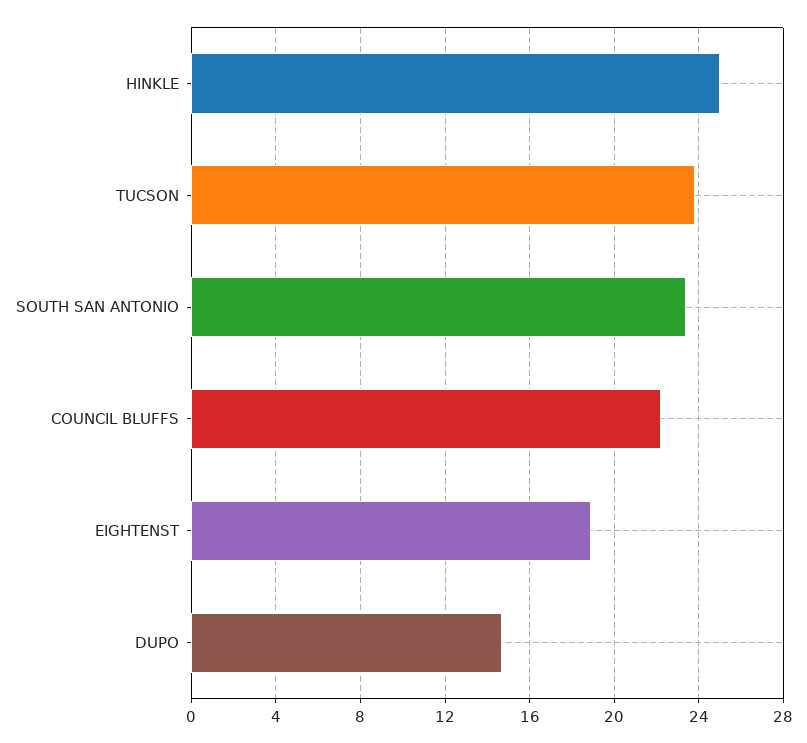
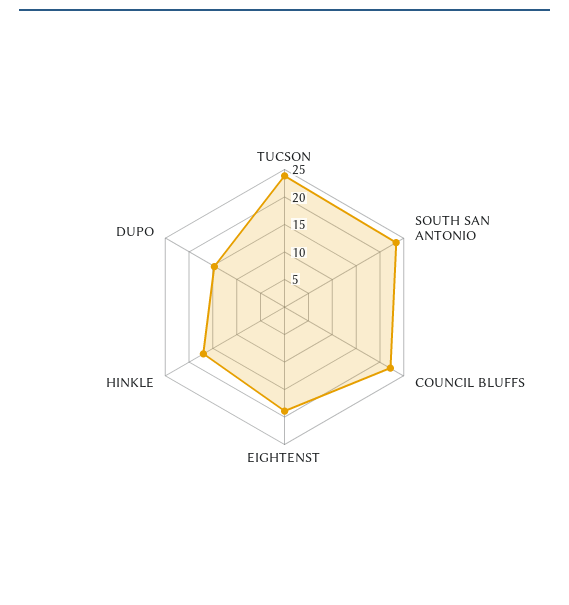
HINKLE: 25 -> 17.5

